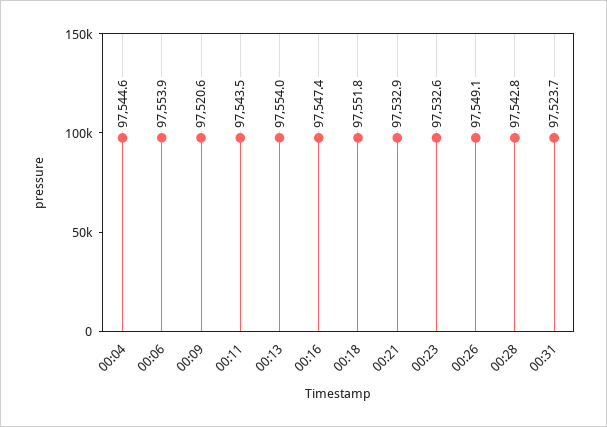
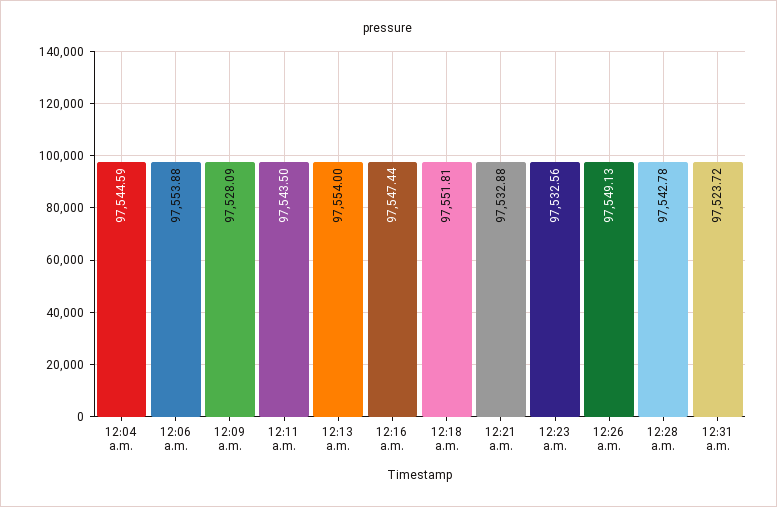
00:09: 97520.6 -> 97528.09

